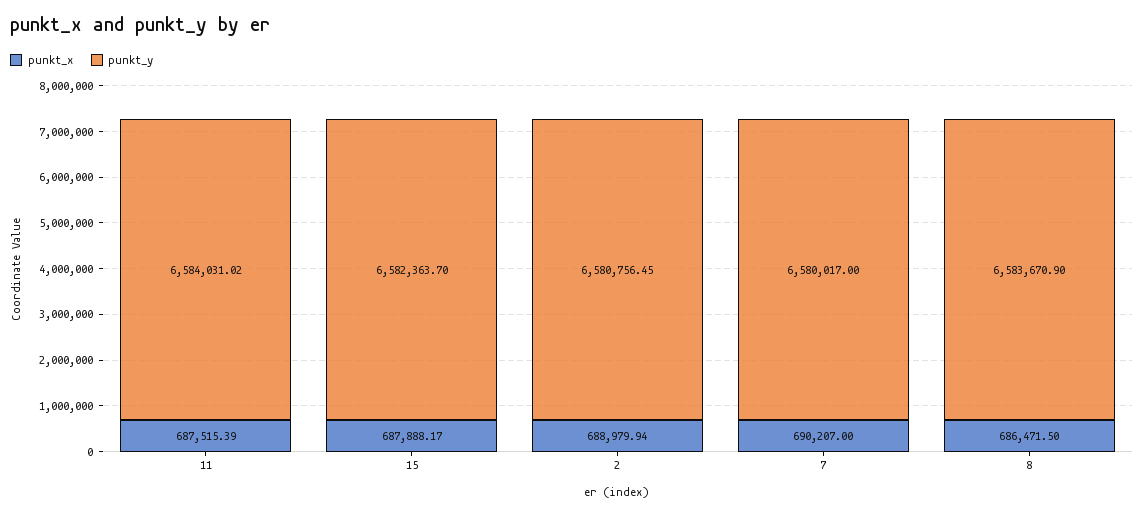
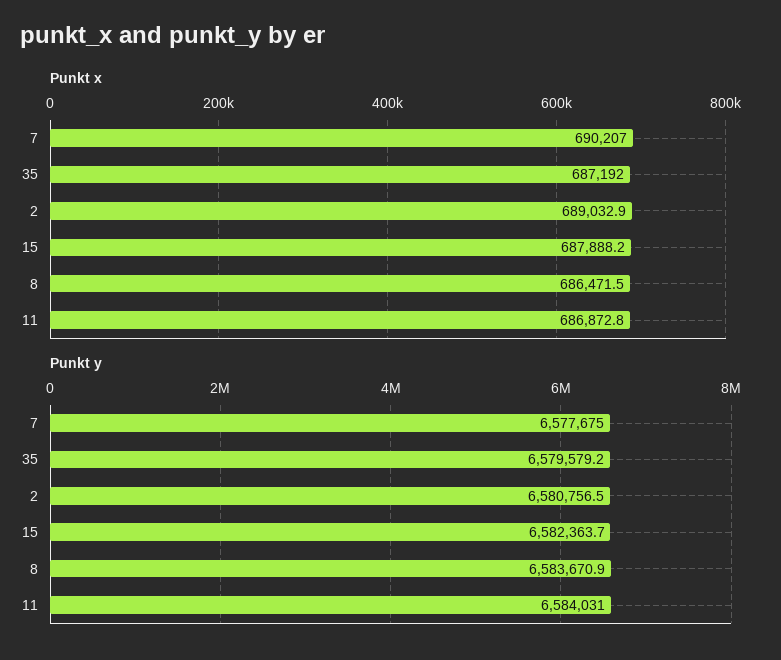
punkt_x, 11: 687515.39 -> 686872.8
punkt_x, 2: 688979.94 -> 689032.9
punkt_y, 7: 6580017 -> 6577675
punkt_x, 35: none -> 687192
punkt_y, 35: none -> 6579579.2

